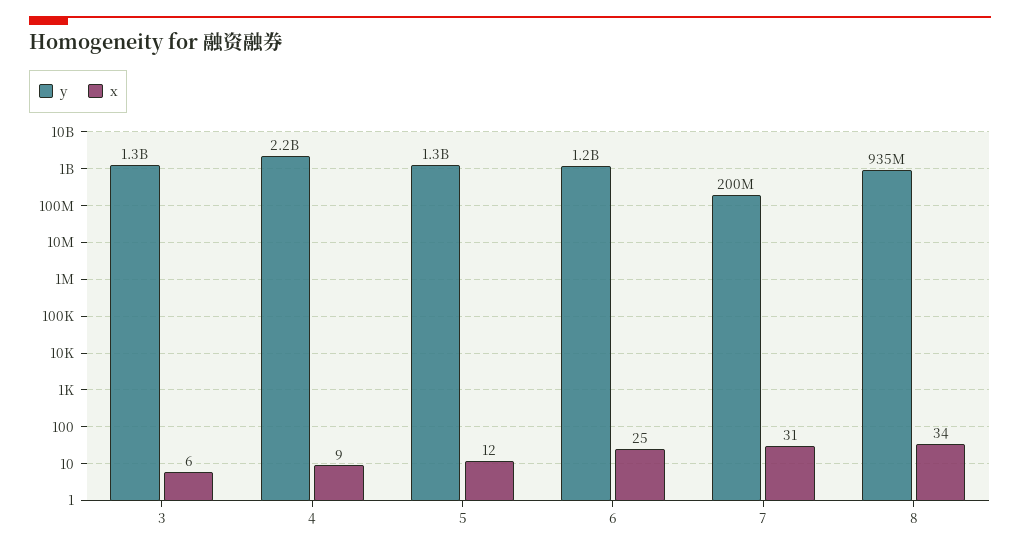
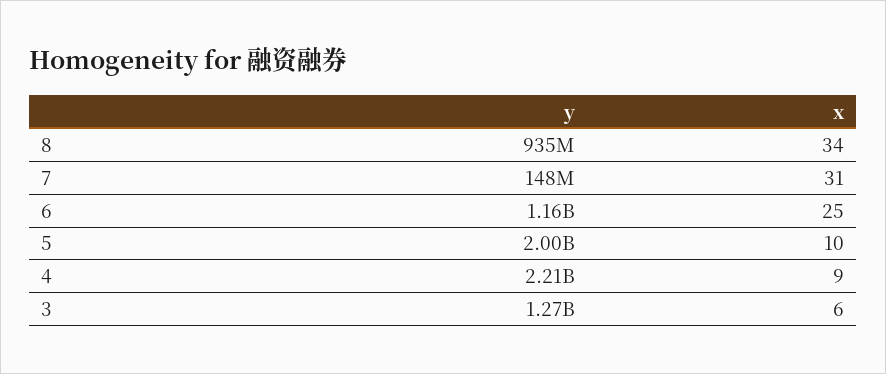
y, 5: 1300000000 -> 2000000000
x, 5: 12 -> 10
y, 7: 200000000 -> 148000000

